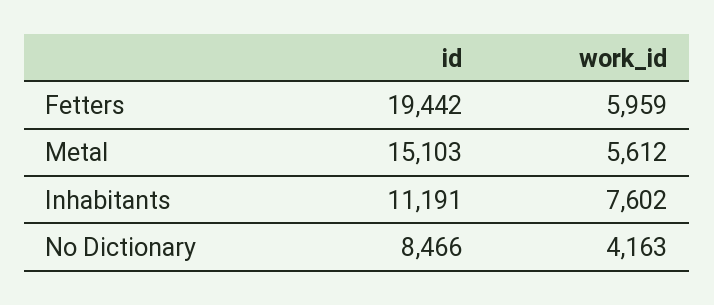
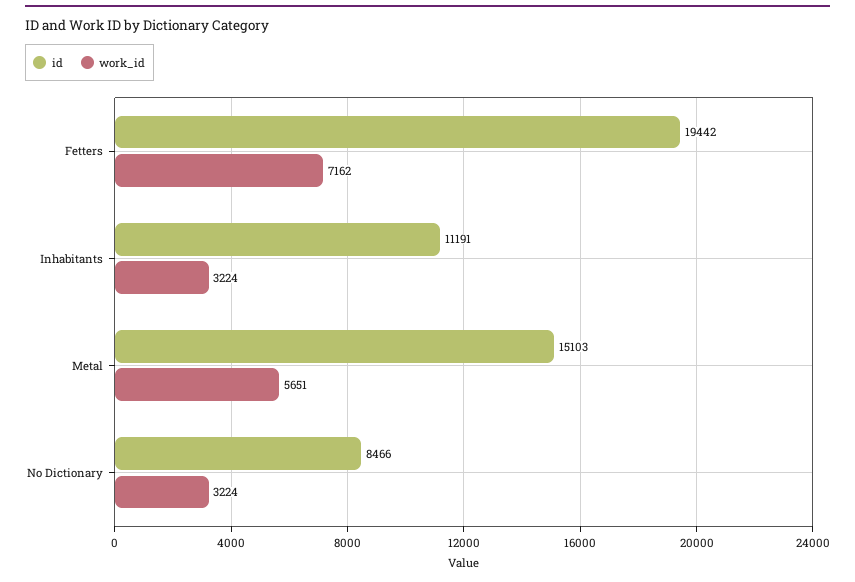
work_id, Fetters: 5959 -> 7162
work_id, Metal: 5612 -> 5651
work_id, Inhabitants: 7602 -> 3224
work_id, No Dictionary: 4163 -> 3224

